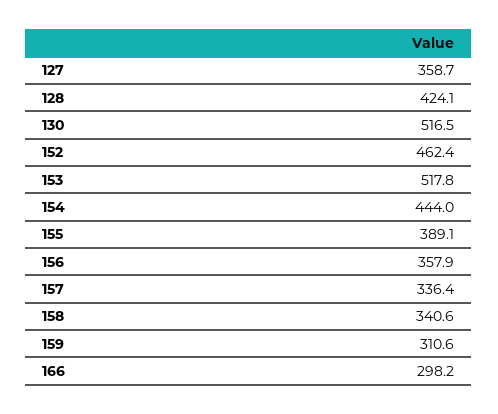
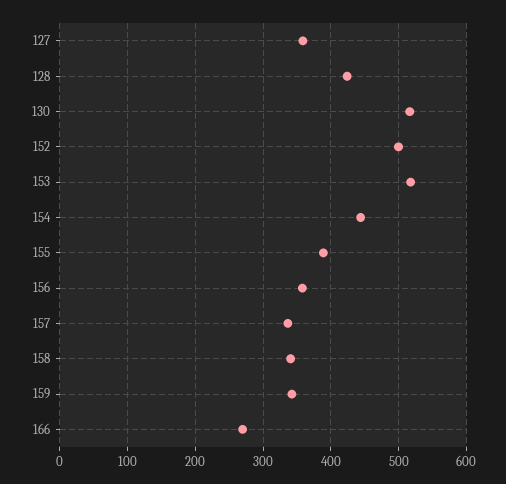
152: 462.4 -> 500
159: 310.6 -> 340
166: 298.2 -> 270

